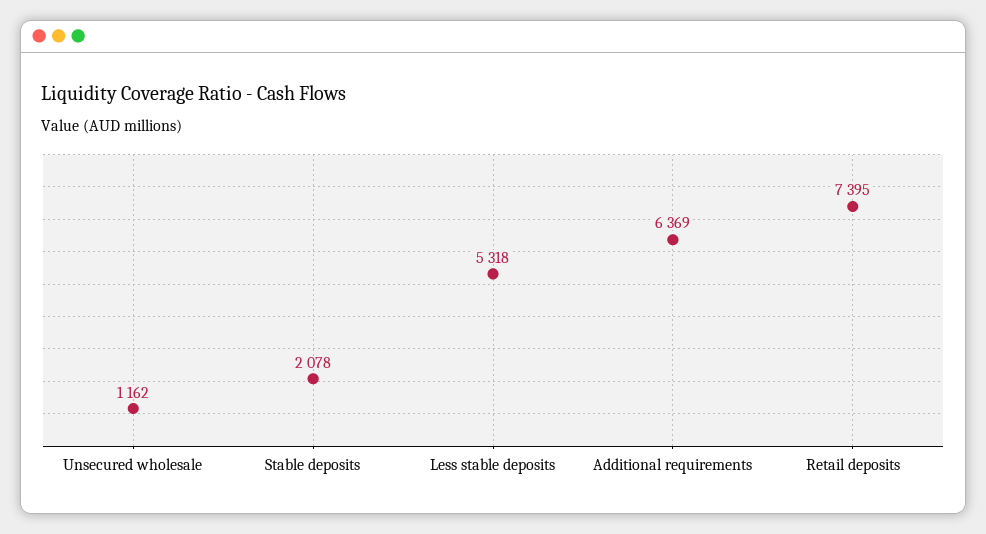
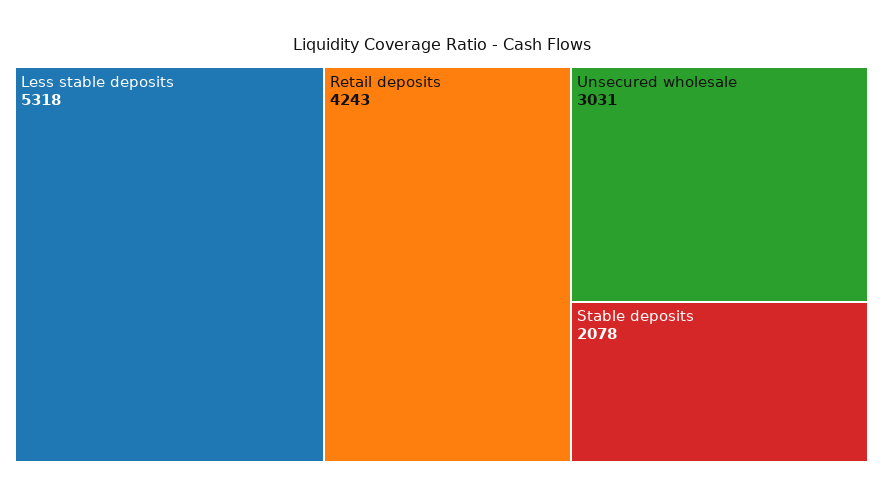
Unsecured wholesale: 1162 -> 3031
Additional requirements: 6369 -> none
Retail deposits: 7395 -> 4243

